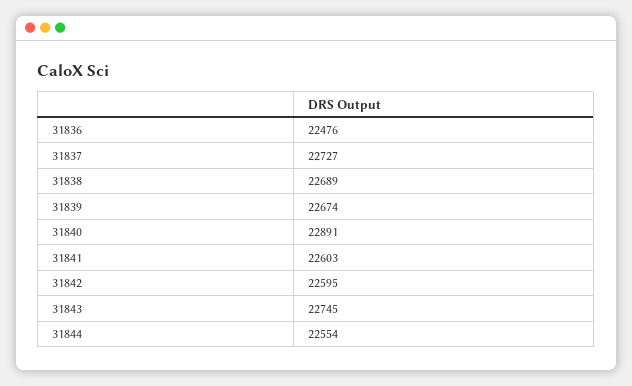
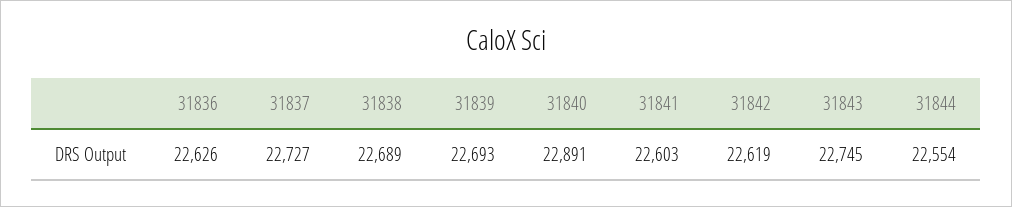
31836: 22476 -> 22626
31839: 22674 -> 22693
31842: 22595 -> 22619

